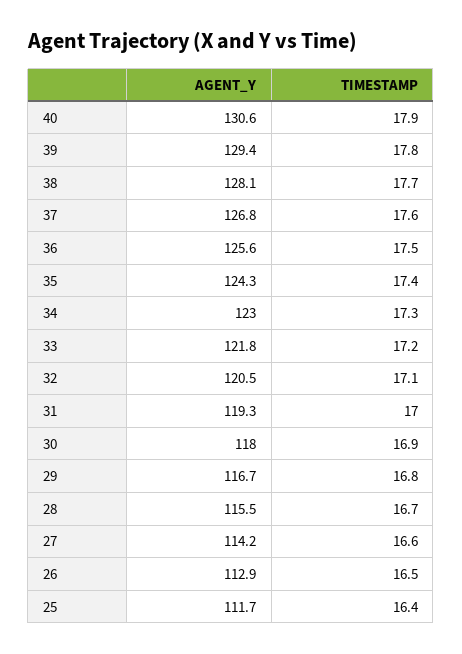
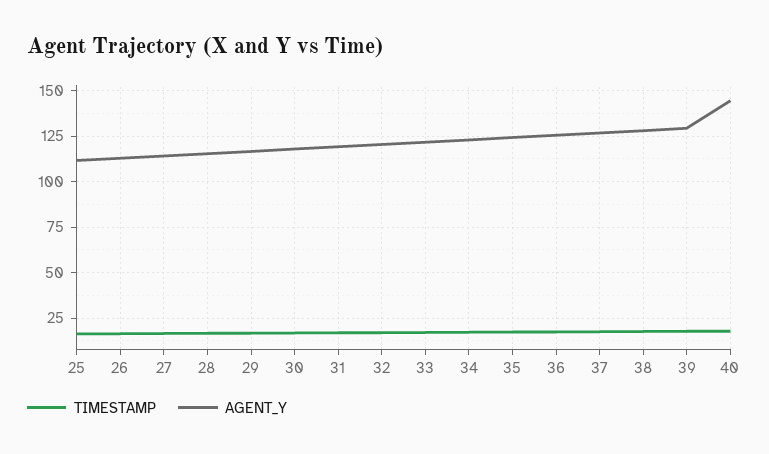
AGENT_Y, 40: 130.6 -> 145

